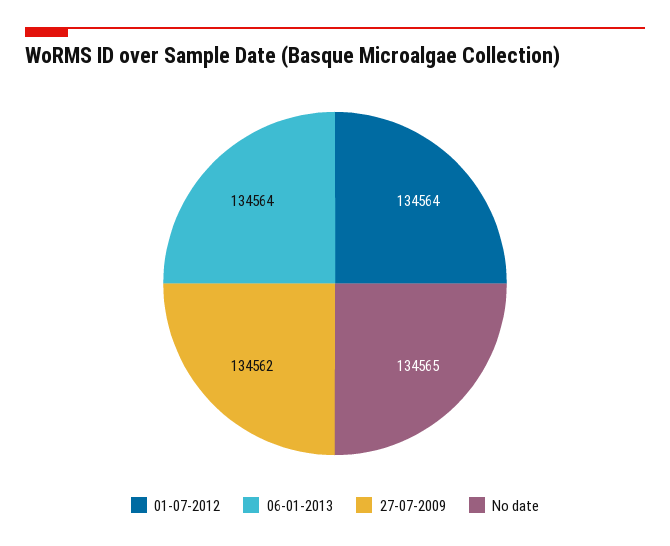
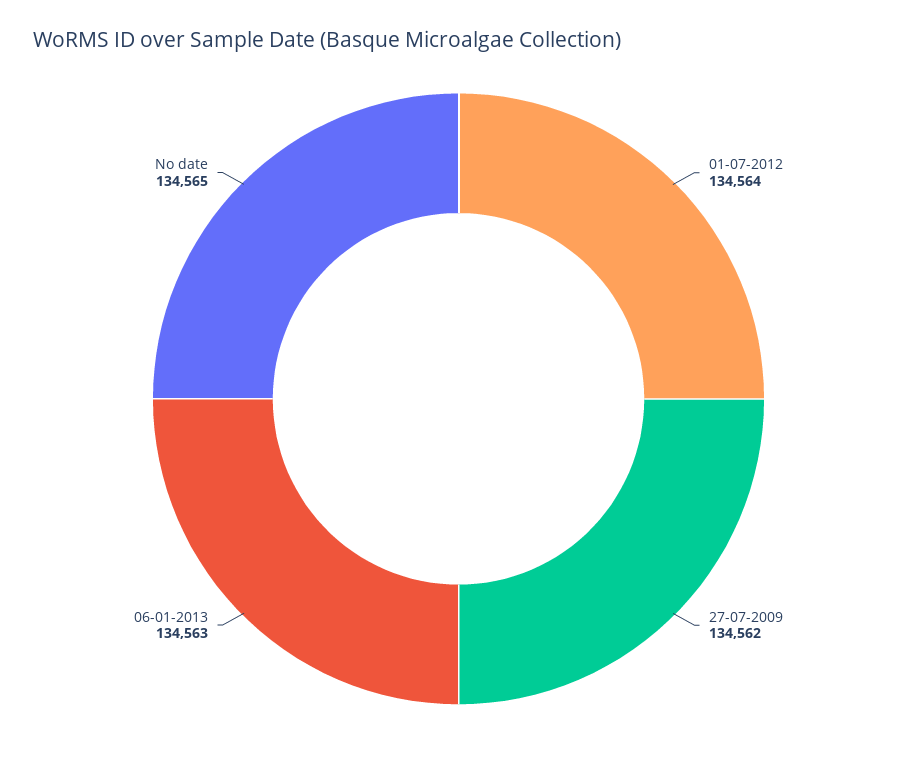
06-01-2013: 134564 -> 134563

